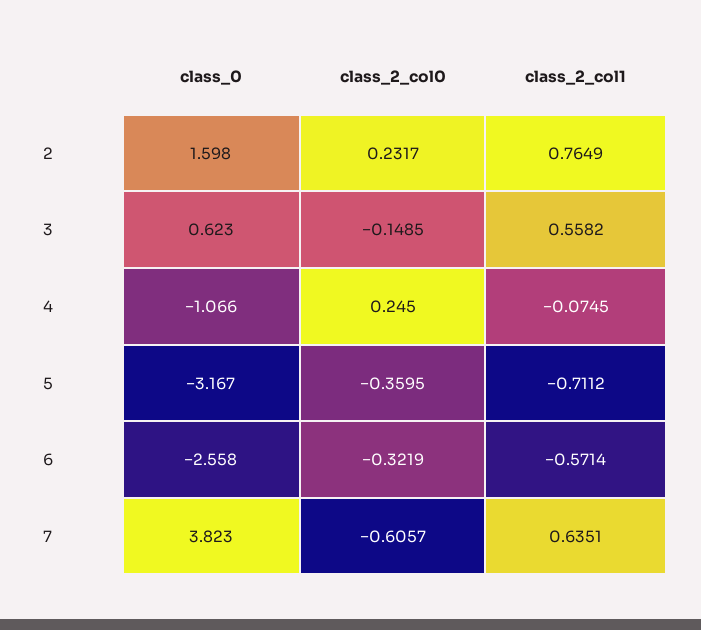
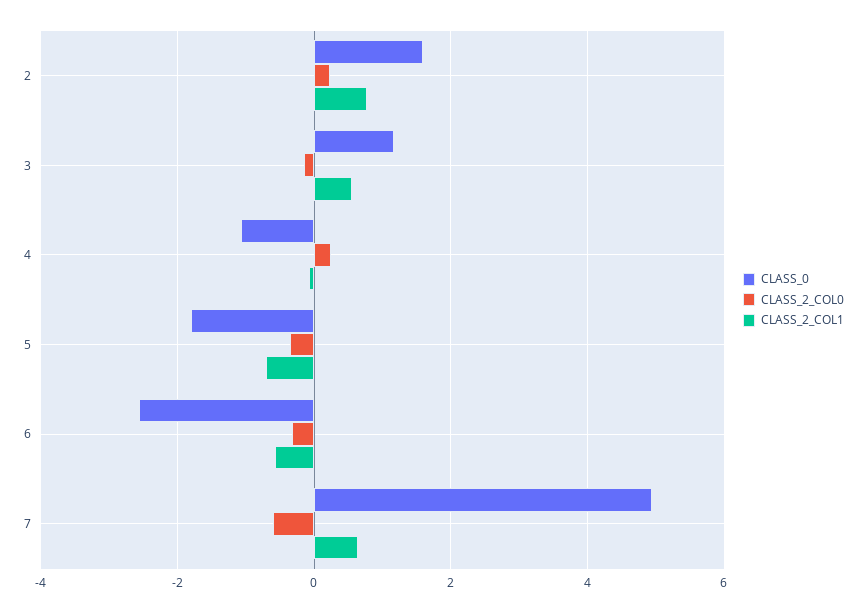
class_0, 3: 0.623 -> 1.2
class_0, 5: -3.167 -> -1.8
class_0, 7: 3.823 -> 5

